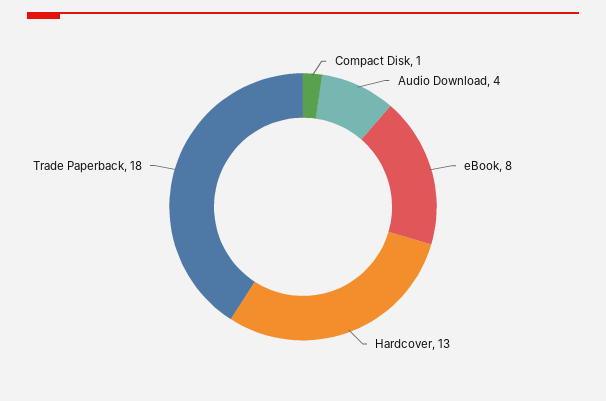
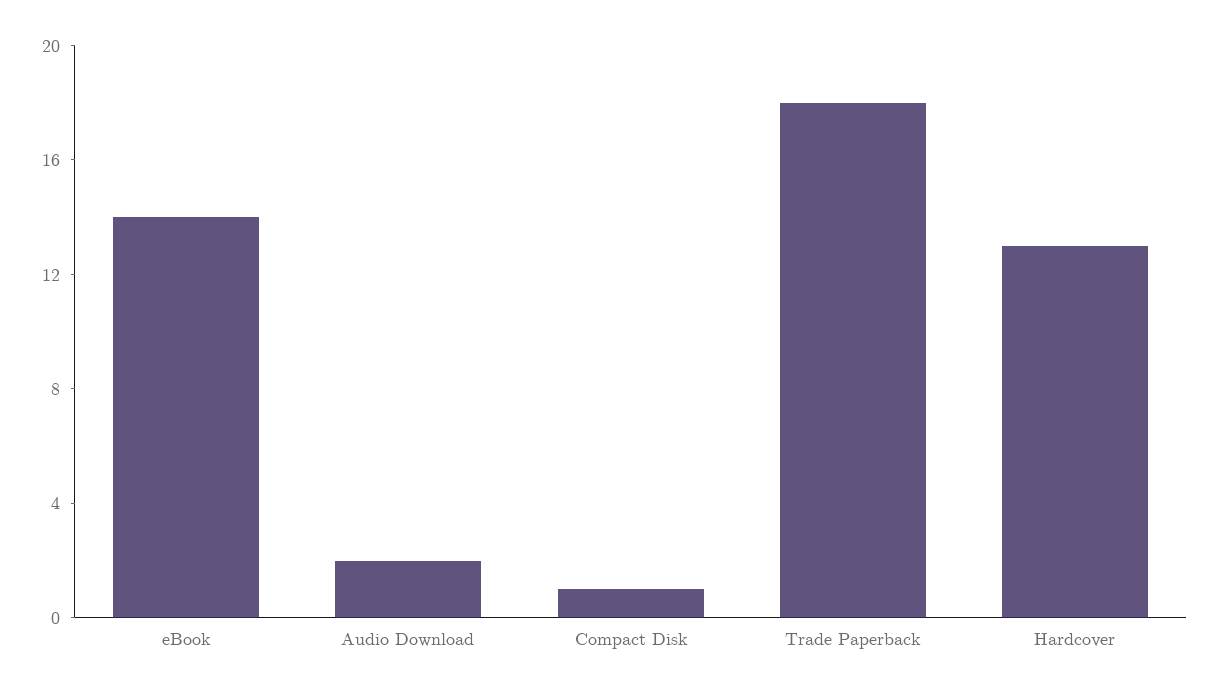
Audio Download: 4 -> 2
eBook: 8 -> 14

